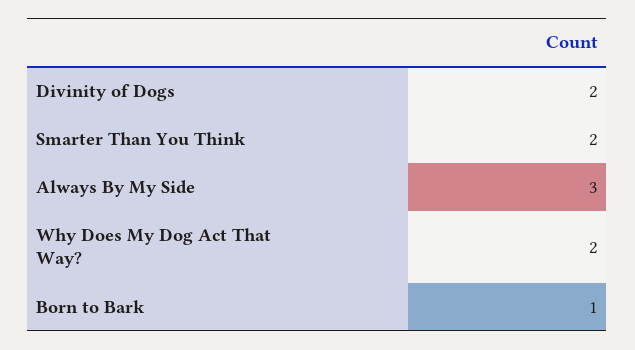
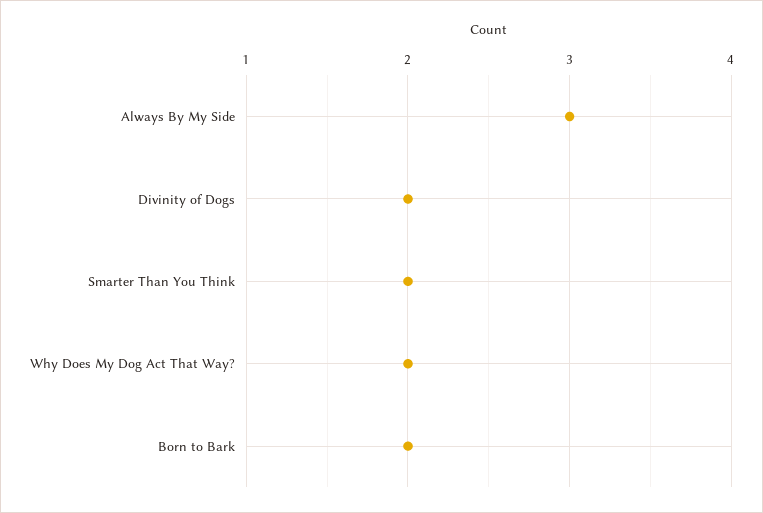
Born to Bark: 1 -> 2

